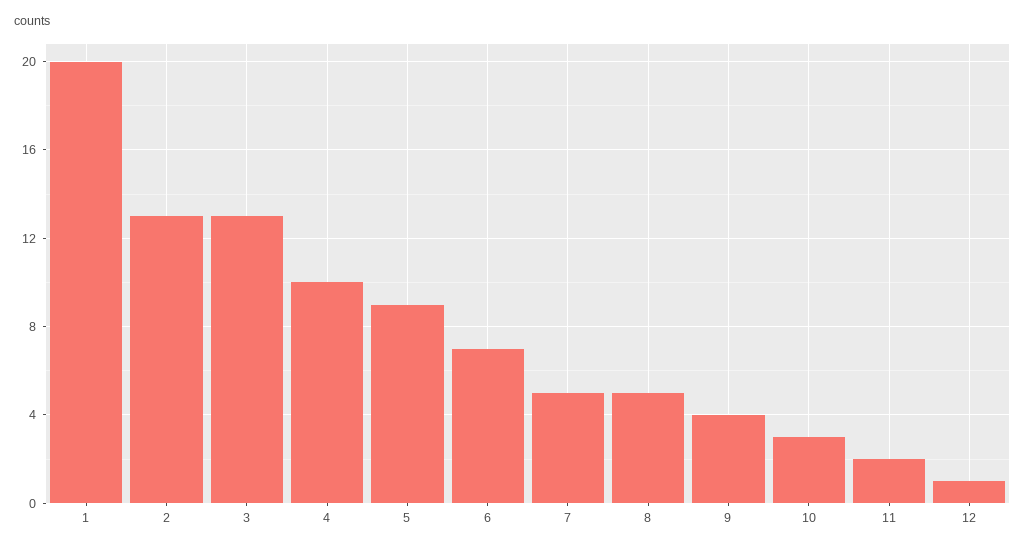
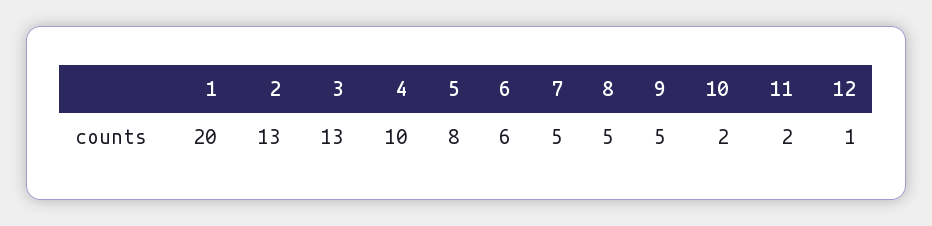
5: 9 -> 8
6: 7 -> 6
9: 4 -> 5
10: 3 -> 2

